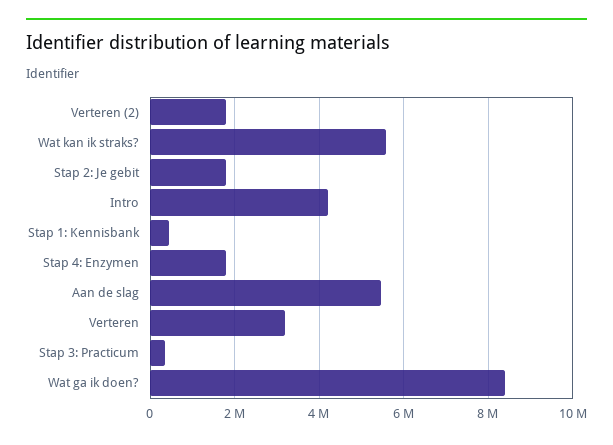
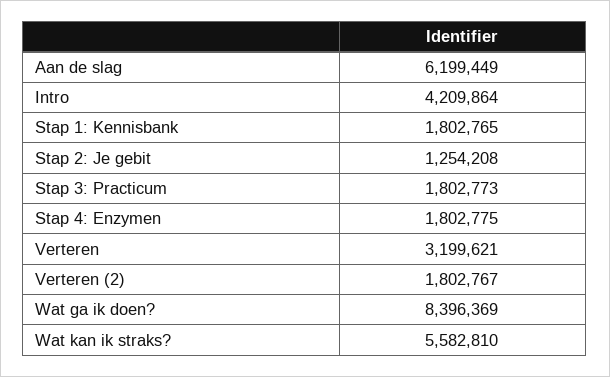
Stap 2: Je gebit: 1800000 -> 1254208
Stap 1: Kennisbank: 400000 -> 1802765
Aan de slag: 5400000 -> 6199449
Stap 3: Practicum: 400000 -> 1802773

